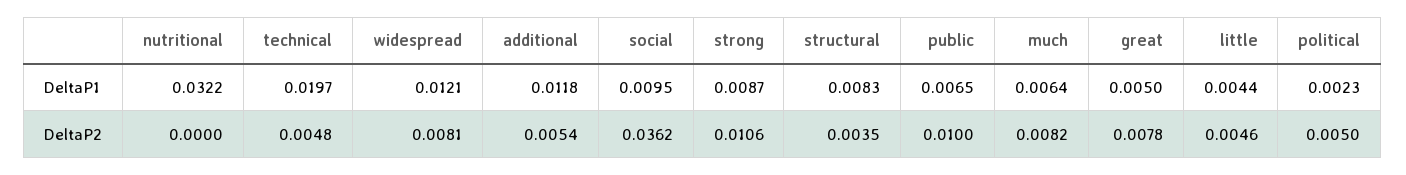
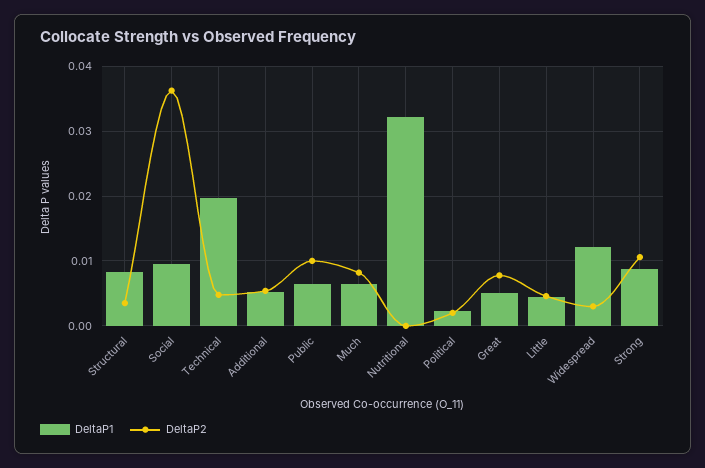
DeltaP1, additional: 0.0118 -> 0.005
DeltaP2, widespread: 0.0081 -> 0.003
DeltaP2, political: 0.005 -> 0.002

